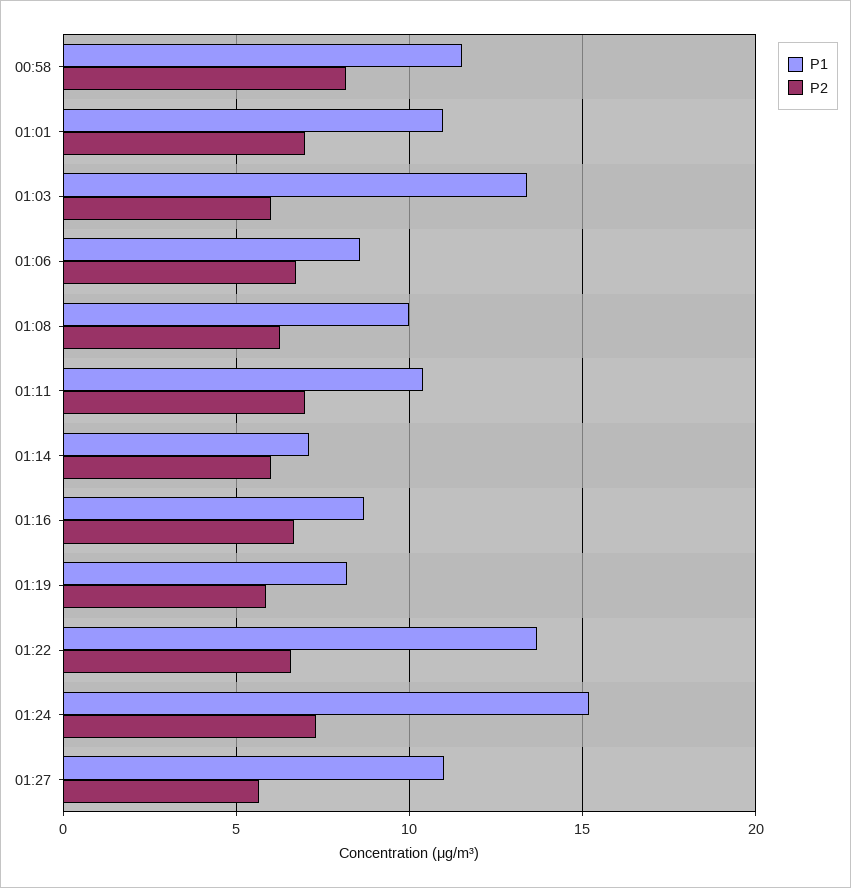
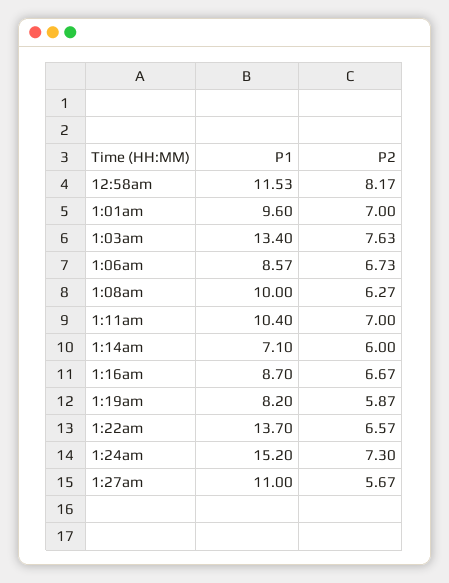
P1, 01:01: 11 -> 9.6
P2, 01:03: 6 -> 7.63

